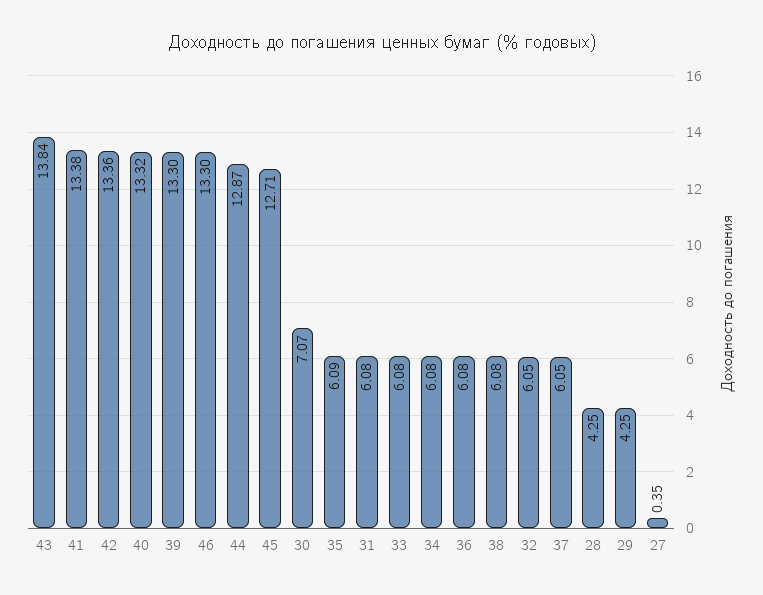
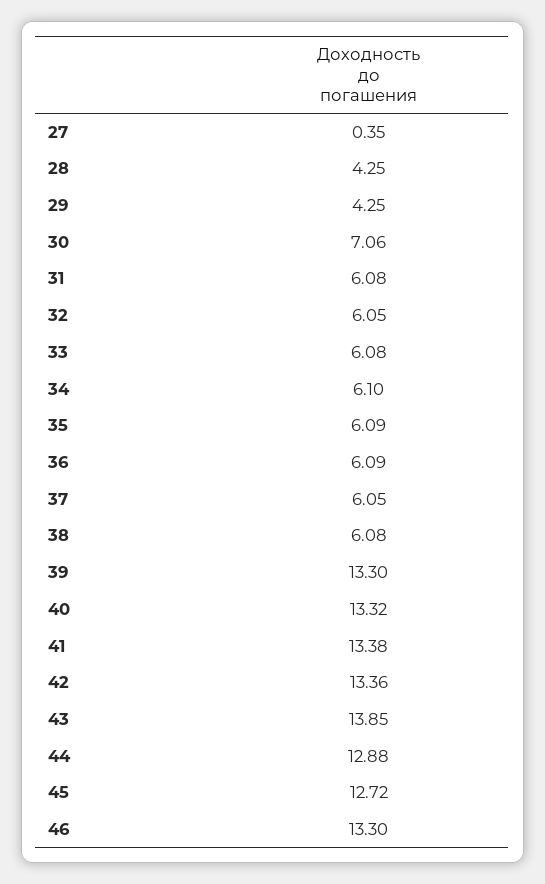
43: 13.84 -> 13.85
44: 12.87 -> 12.88
45: 12.71 -> 12.72
30: 7.07 -> 7.06
34: 6.08 -> 6.1
36: 6.08 -> 6.09

